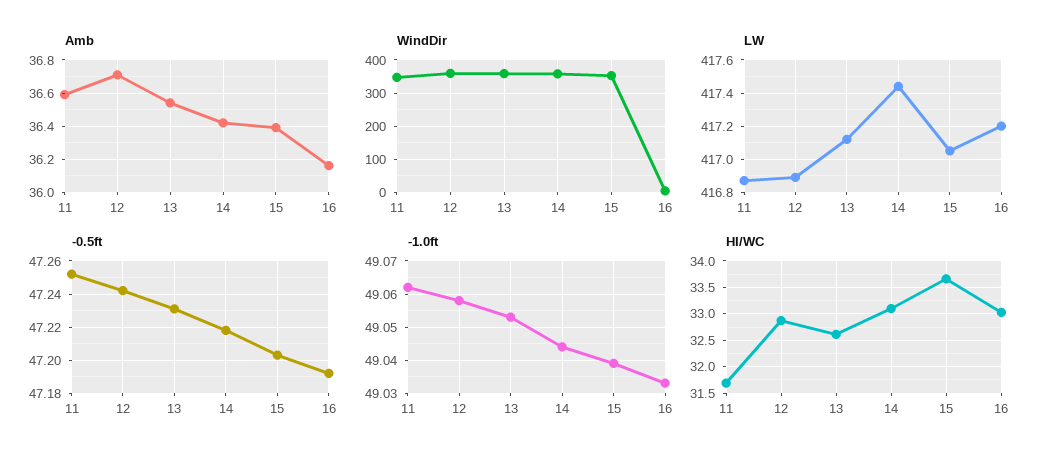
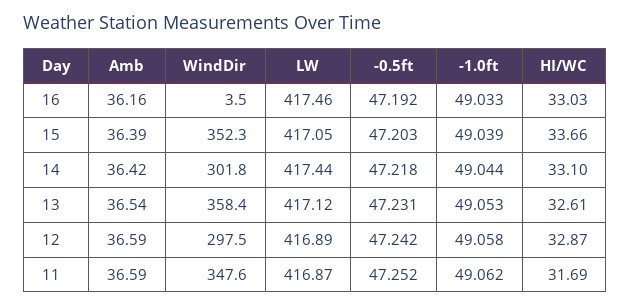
Amb, 12: 36.7 -> 36.59
WindDir, 12: 360 -> 297.5
WindDir, 14: 360 -> 301.8
LW, 16: 417.2 -> 417.46

